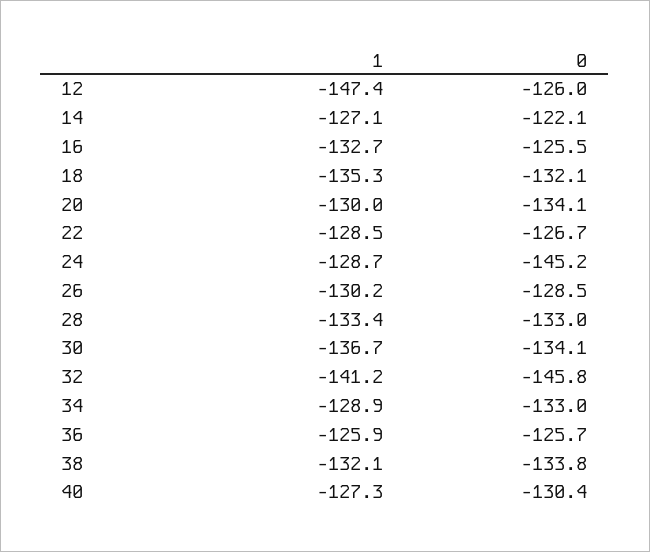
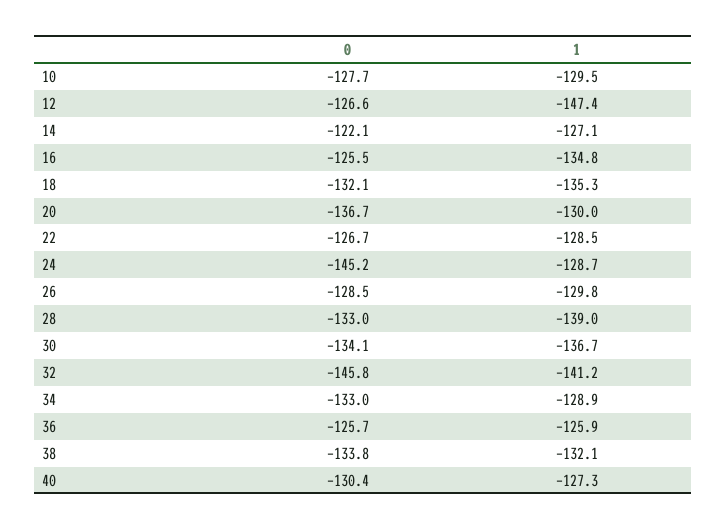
0, 12: -126 -> -126.6
1, 16: -132.7 -> -134.8
0, 20: -134.1 -> -136.7
1, 26: -130.2 -> -129.8
1, 28: -133.4 -> -139
0, 10: none -> -127.7
1, 10: none -> -129.5

